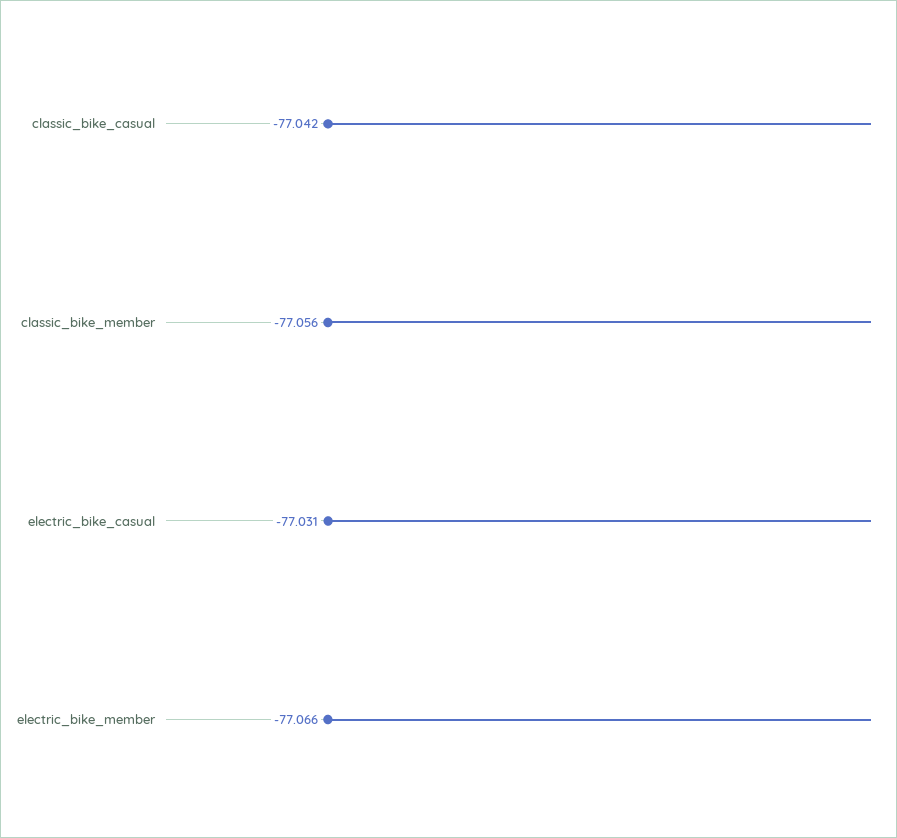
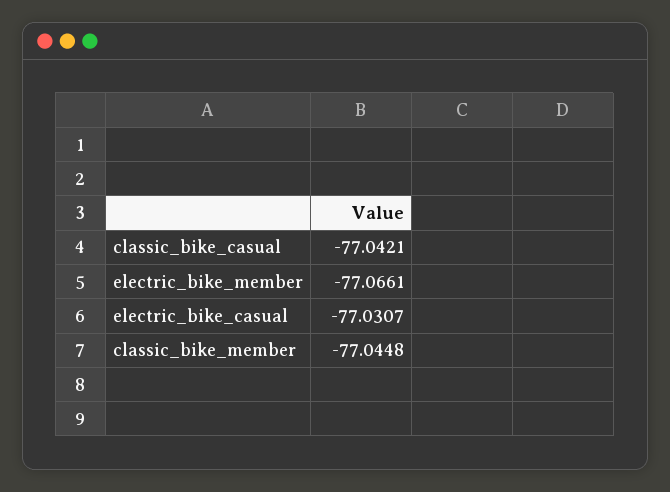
classic_bike_member: -77.056 -> -77.0448

